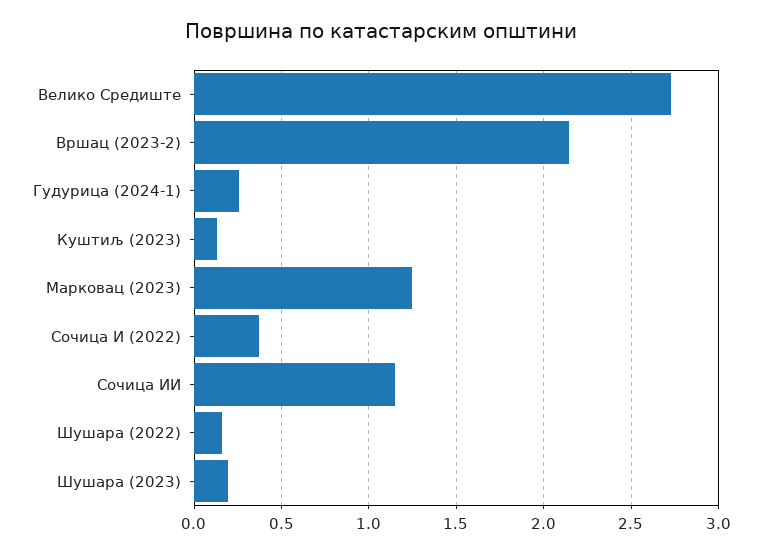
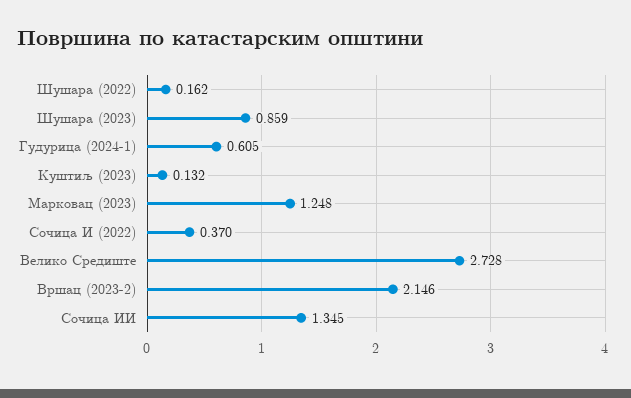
Гудурица (2024-1): 0.25 -> 0.605
Сочица ИИ: 1.15 -> 1.345
Шушара (2023): 0.2 -> 0.859

